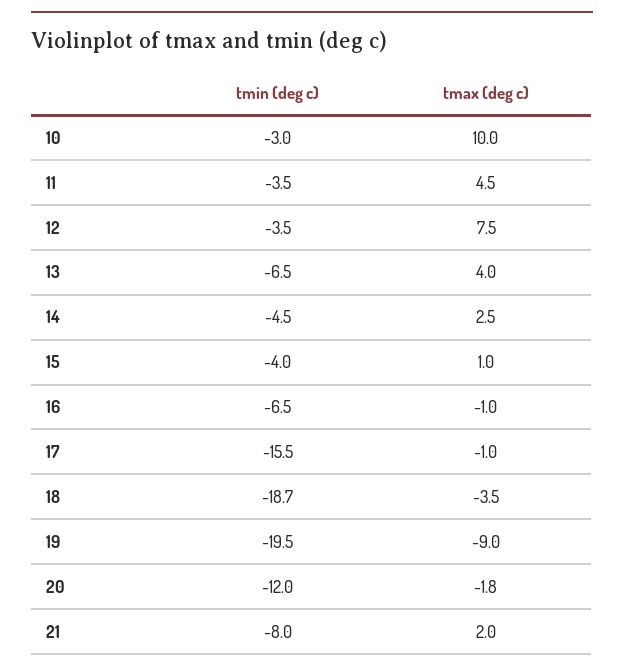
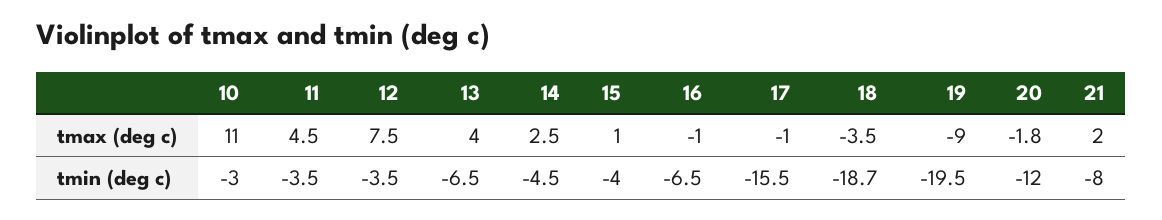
tmax (deg c), 10: 10 -> 11

